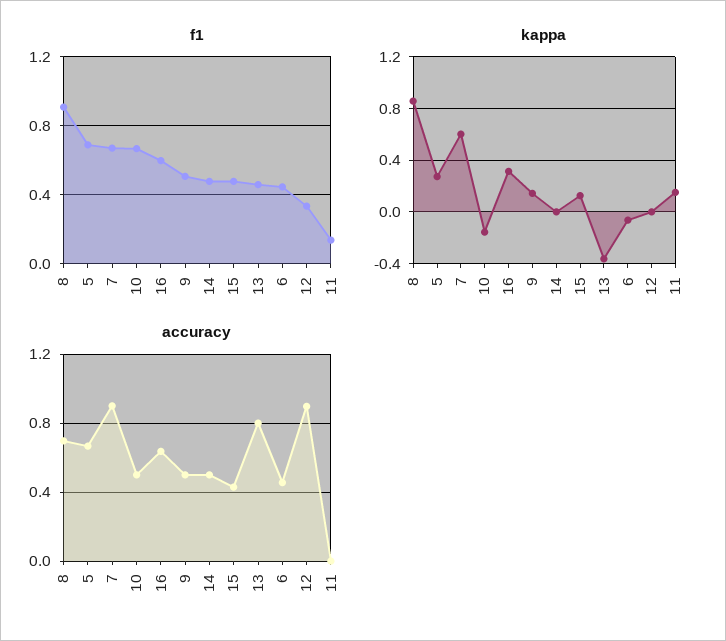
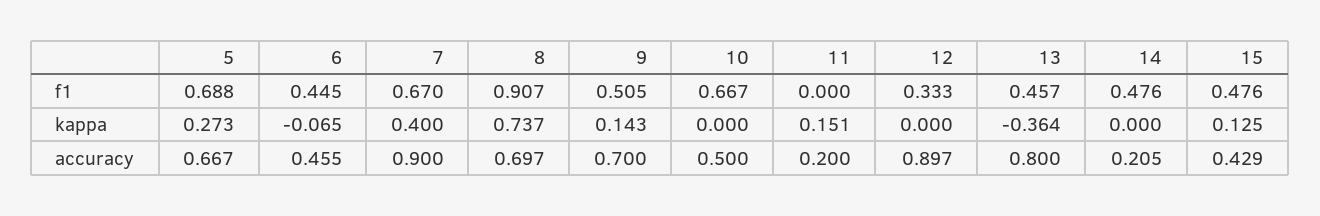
f1, 16: 0.6 -> none
f1, 11: 0.15 -> 0
kappa, 8: 0.85 -> 0.737
kappa, 7: 0.6 -> 0.4
kappa, 10: -0.15 -> 0
kappa, 16: 0.3 -> none
accuracy, 16: 0.65 -> none
accuracy, 9: 0.5 -> 0.7
accuracy, 14: 0.5 -> 0.205
accuracy, 11: 0 -> 0.2

